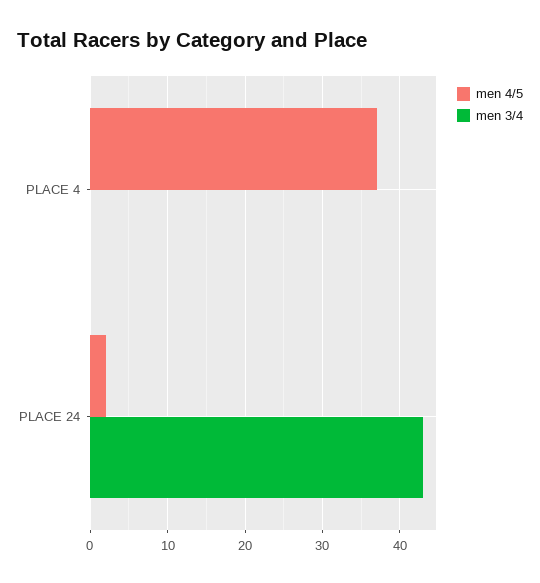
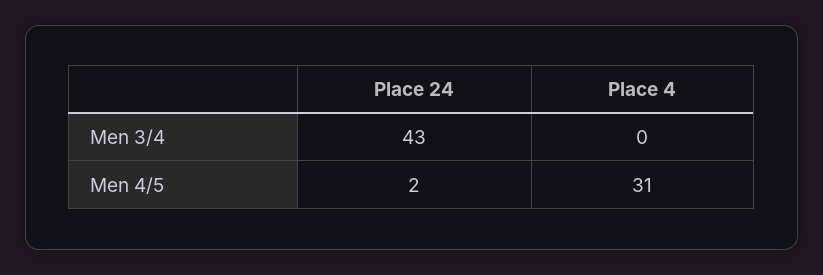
men 4/5, PLACE 4: 37 -> 31

